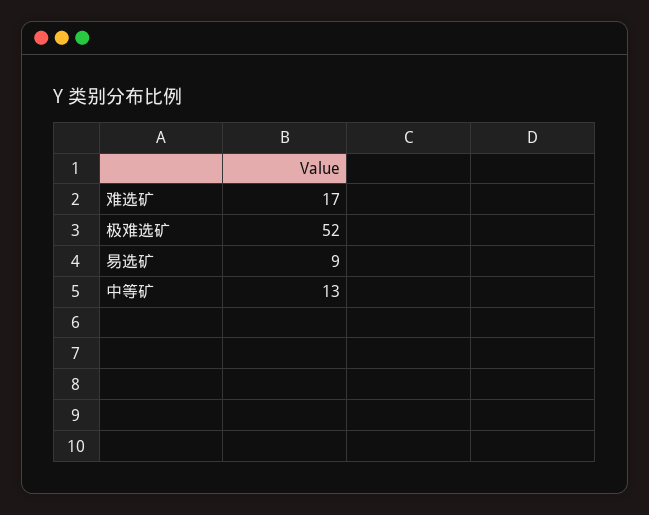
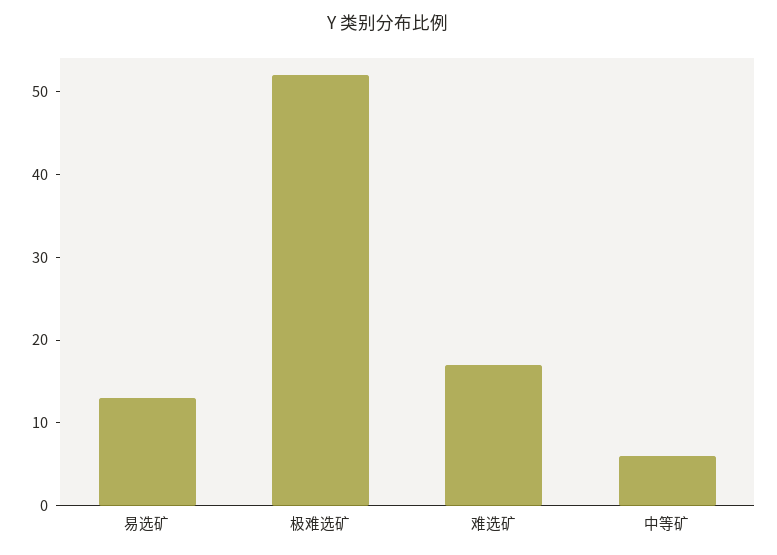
易选矿: 9 -> 13
中等矿: 13 -> 6

